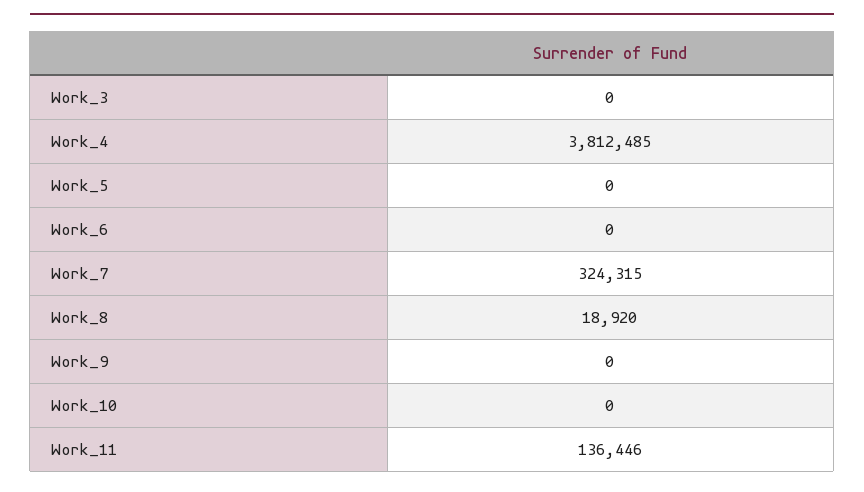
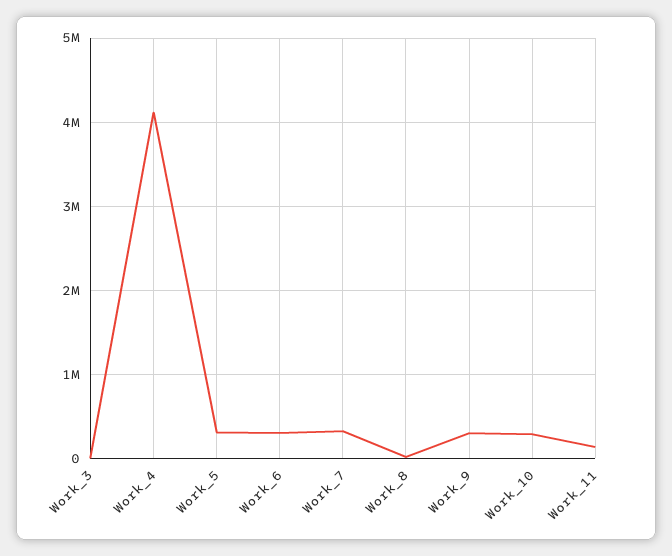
Work_4: 3812485 -> 4100000
Work_5: 0 -> 300000
Work_6: 0 -> 300000
Work_9: 0 -> 300000
Work_10: 0 -> 300000

